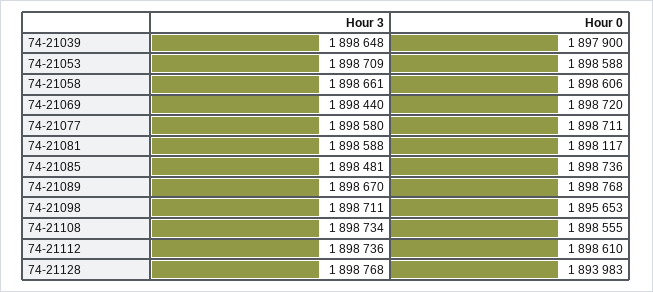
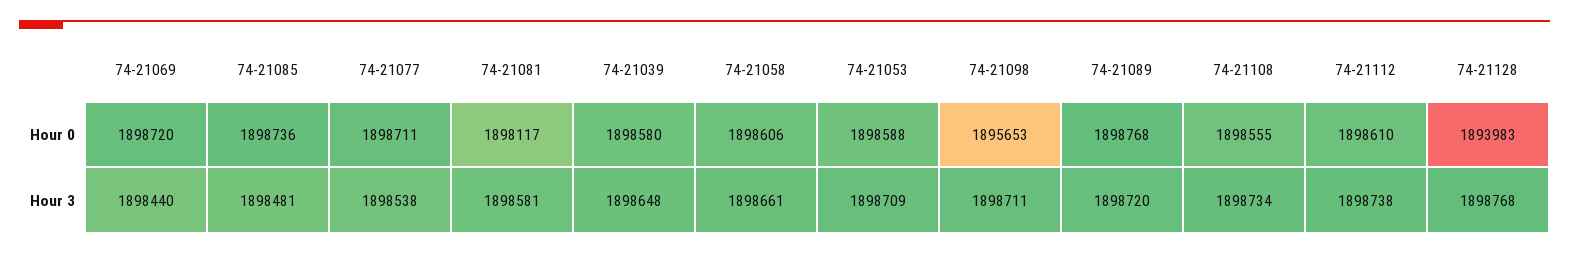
Hour 0, 74-21039: 1897900 -> 1898580
Hour 3, 74-21077: 1898580 -> 1898538
Hour 3, 74-21081: 1898588 -> 1898581
Hour 3, 74-21089: 1898670 -> 1898720
Hour 3, 74-21112: 1898736 -> 1898738

